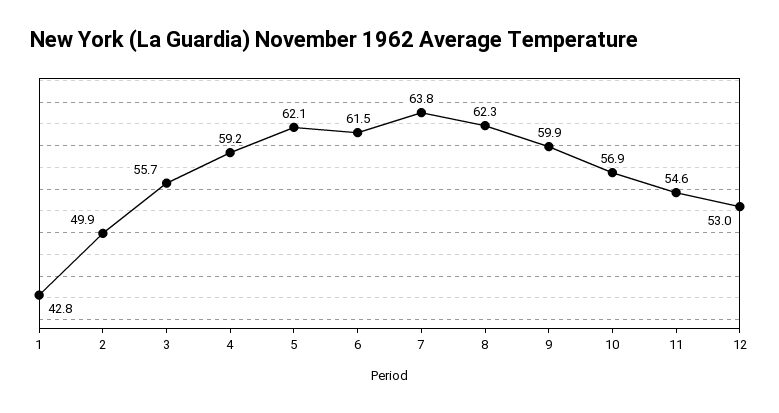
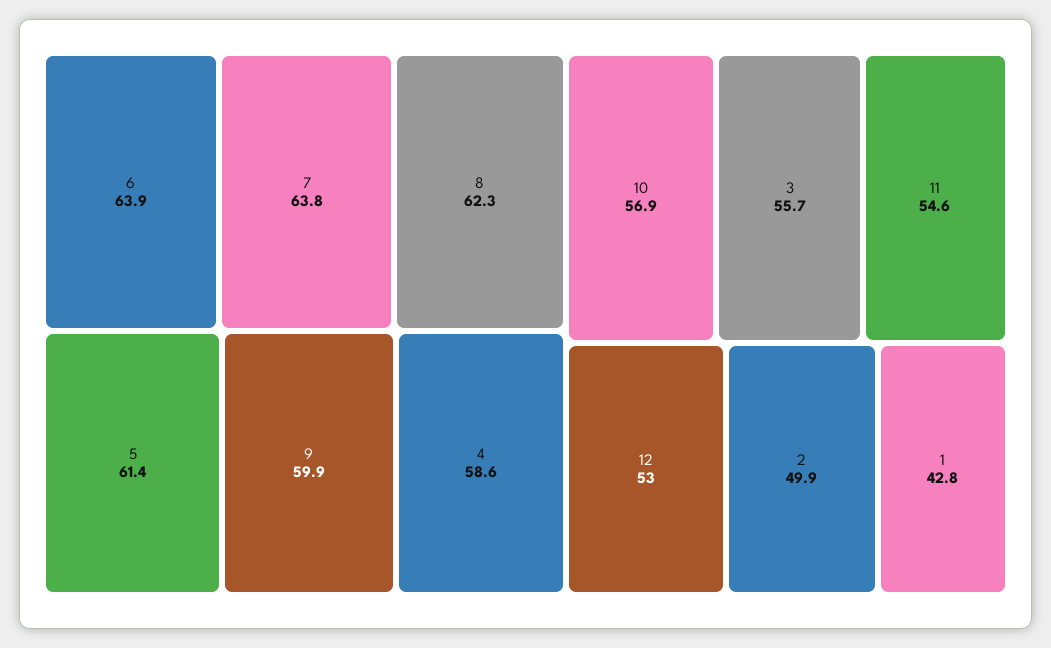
4: 59.2 -> 58.6
5: 62.1 -> 61.4
6: 61.5 -> 63.9

